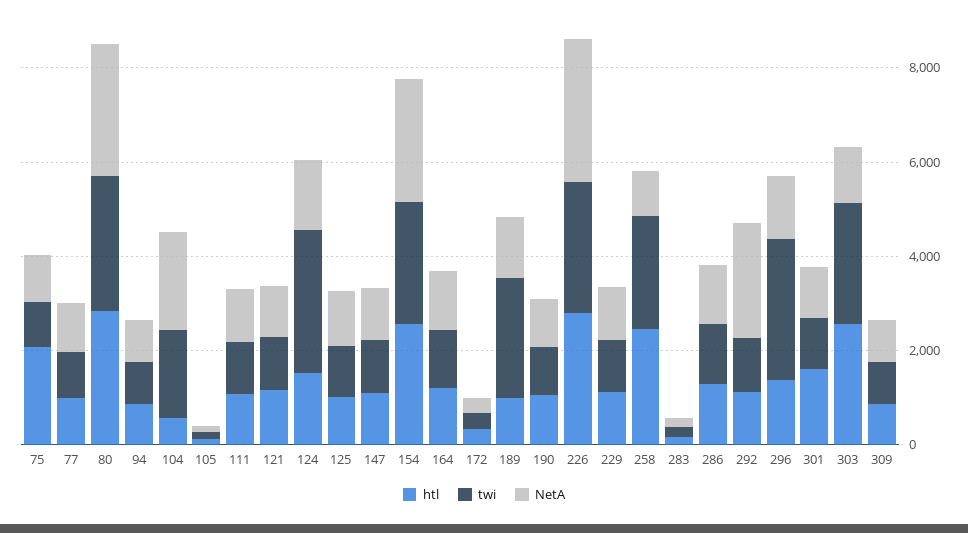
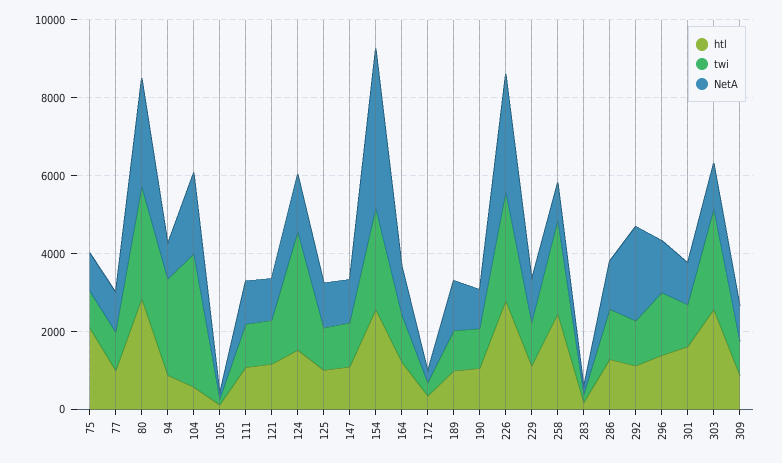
twi, 94: 1000 -> 2500
twi, 104: 2000 -> 3500
NetA, 154: 2500 -> 4000
twi, 189: 2500 -> 1000
twi, 296: 3000 -> 1500

